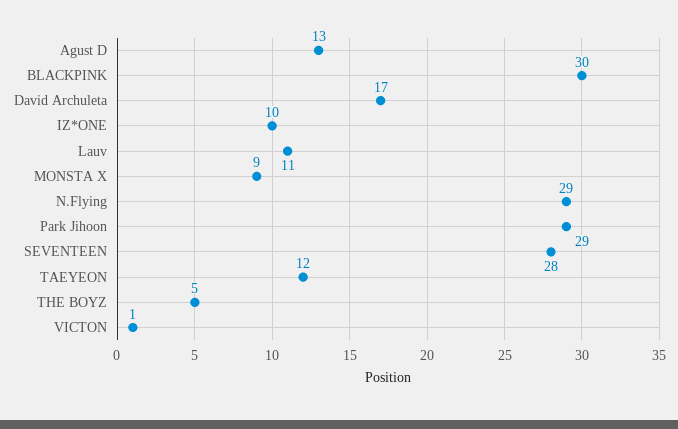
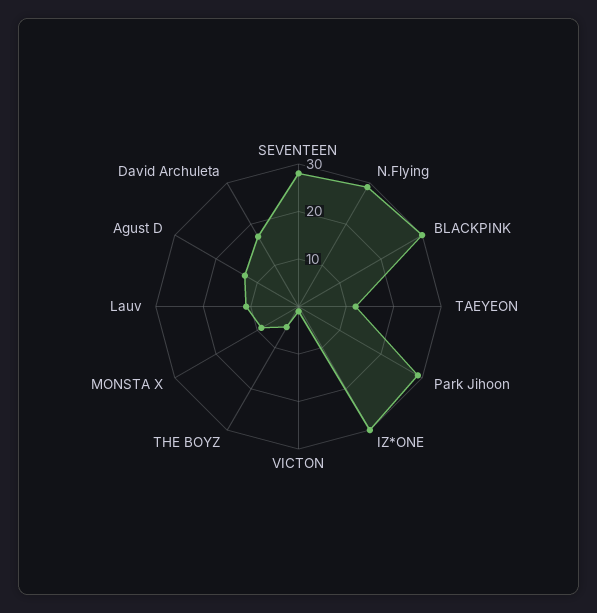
IZ*ONE: 10 -> 30

